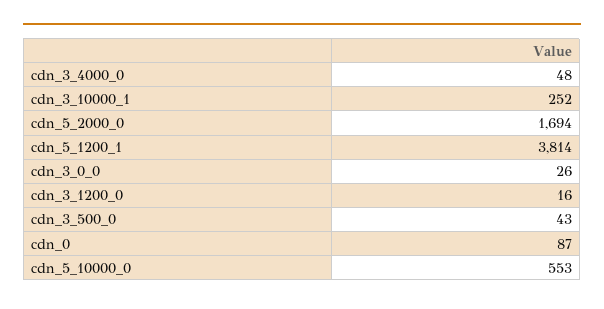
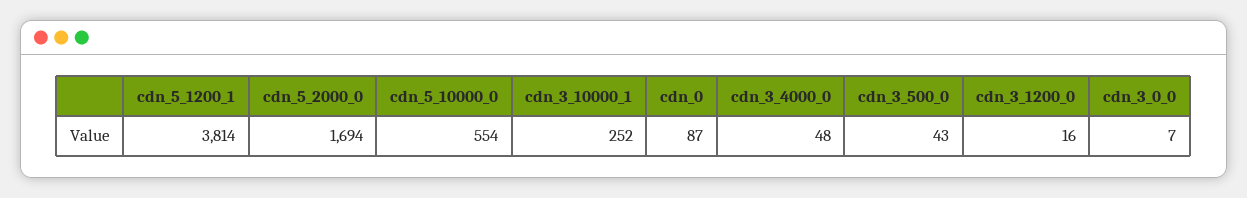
cdn_3_0_0: 26 -> 7
cdn_5_10000_0: 553 -> 554

